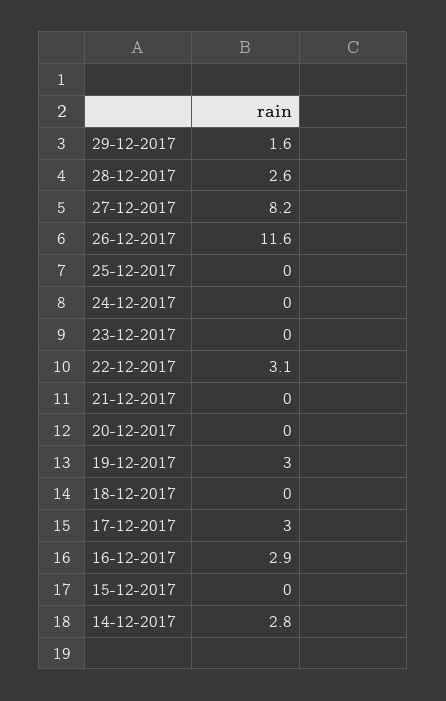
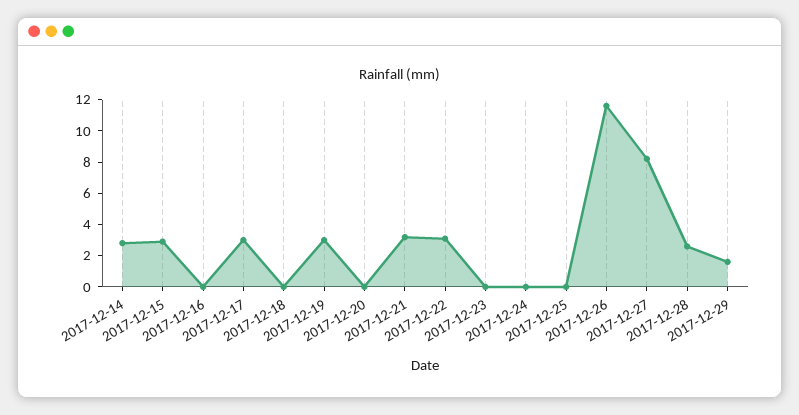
21-12-2017: 0 -> 3
16-12-2017: 2.9 -> 0
15-12-2017: 0 -> 3

